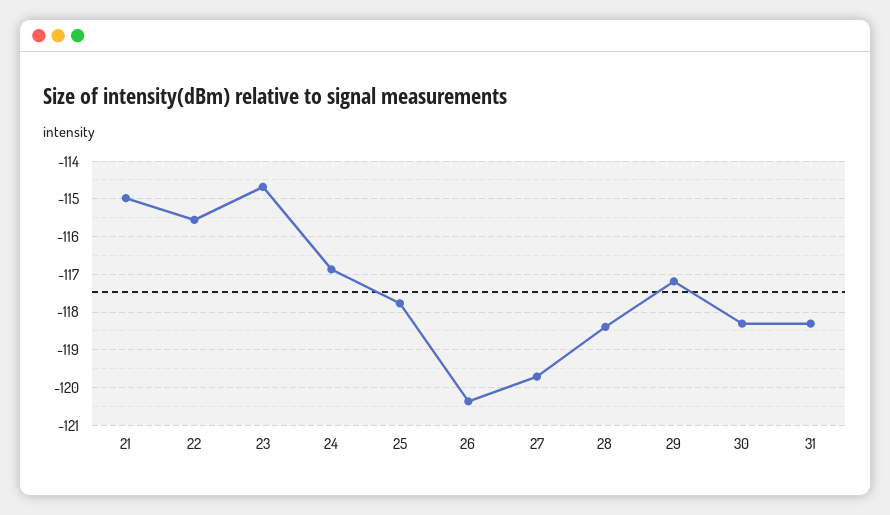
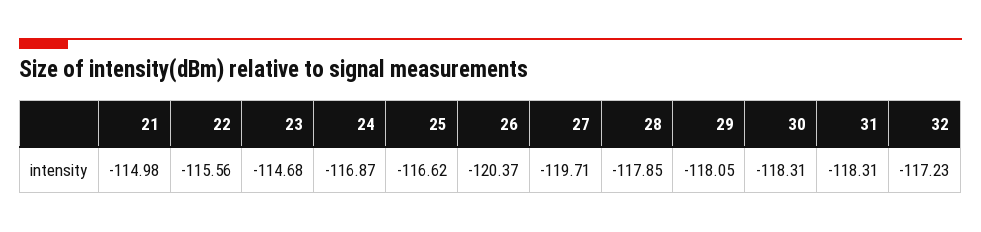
25: -117.8 -> -116.62
28: -118.4 -> -117.85
29: -117.2 -> -118.05
32: none -> -117.23

